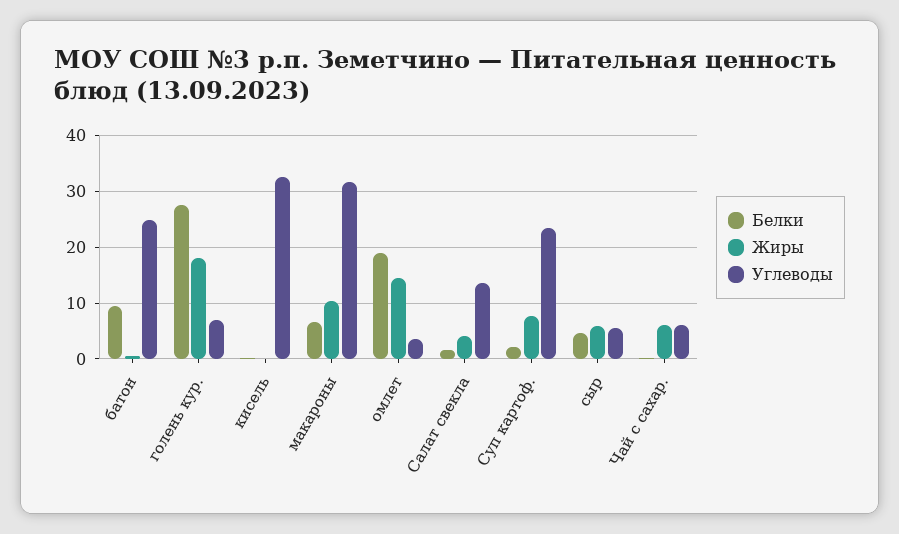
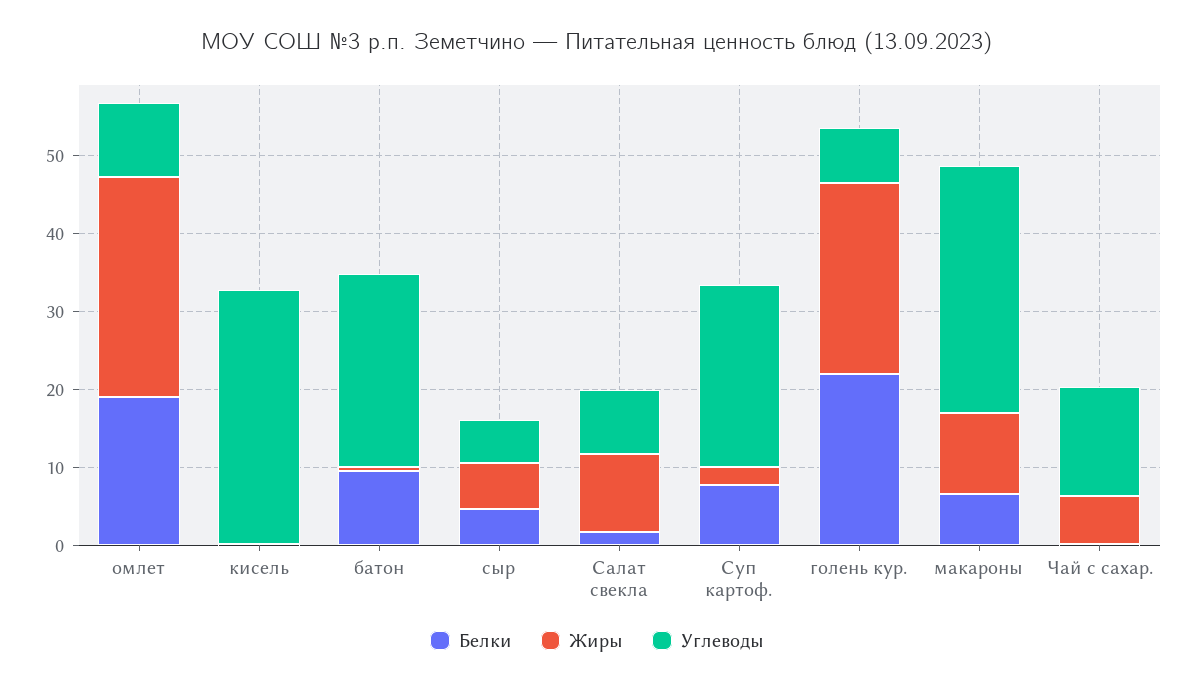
Белки, голень кур.: 28 -> 22
Жиры, голень кур.: 18 -> 24
Жиры, омлет: 14 -> 28
Углеводы, омлет: 4 -> 10
Жиры, Салат свекла: 4 -> 10
Углеводы, Салат свекла: 14 -> 8
Белки, Суп картоф.: 2 -> 8
Жиры, Суп картоф.: 8 -> 2
Углеводы, Чай с сахар.: 6 -> 14

